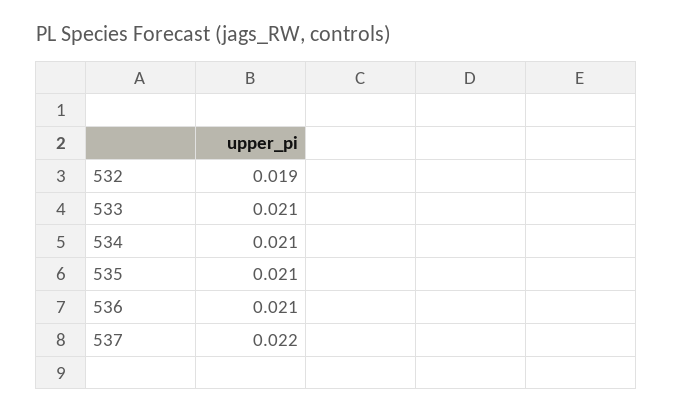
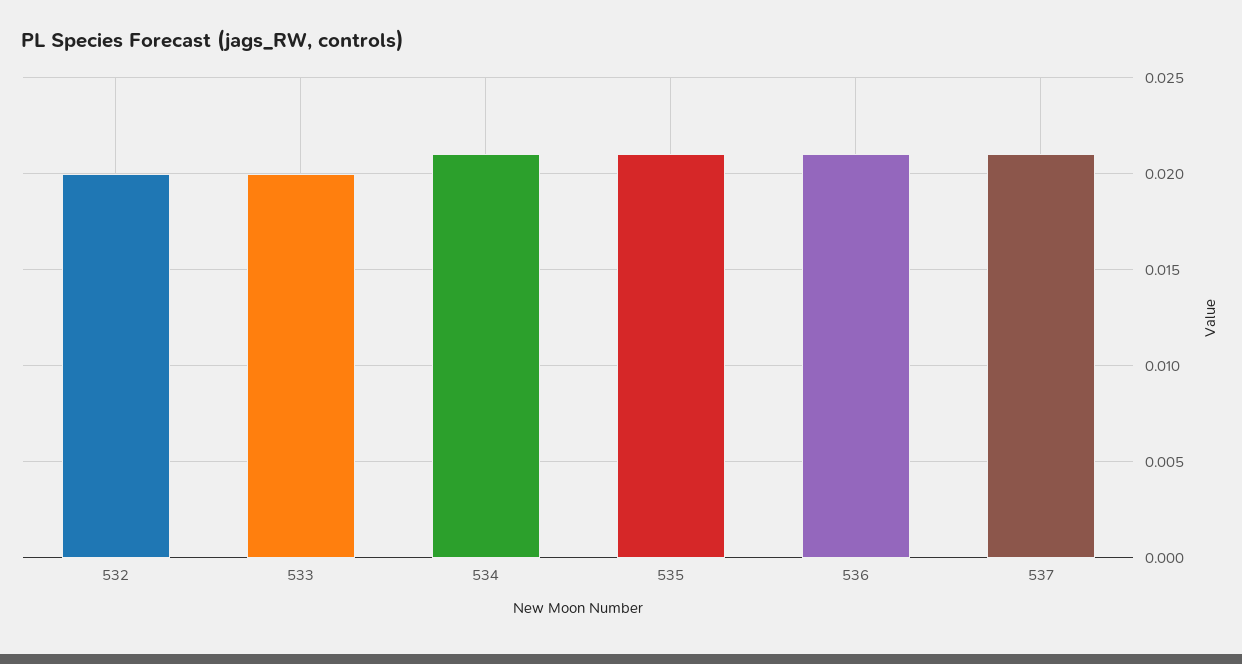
532: 0.019 -> 0.02
533: 0.021 -> 0.02
537: 0.022 -> 0.021

